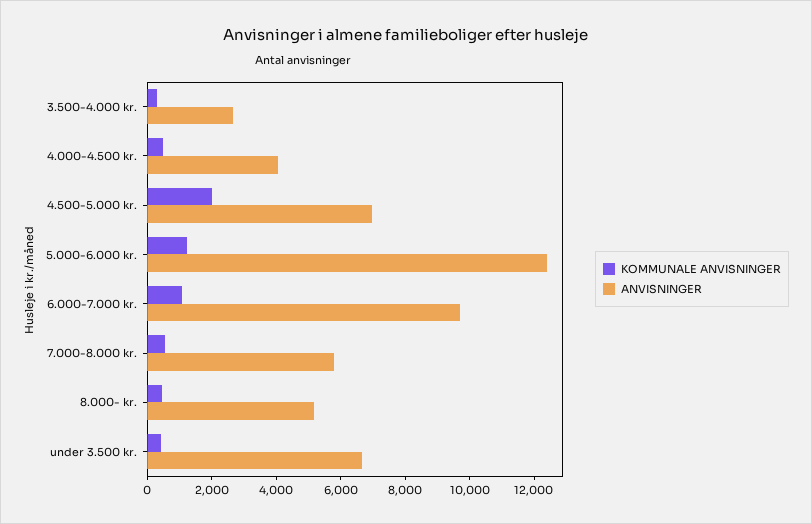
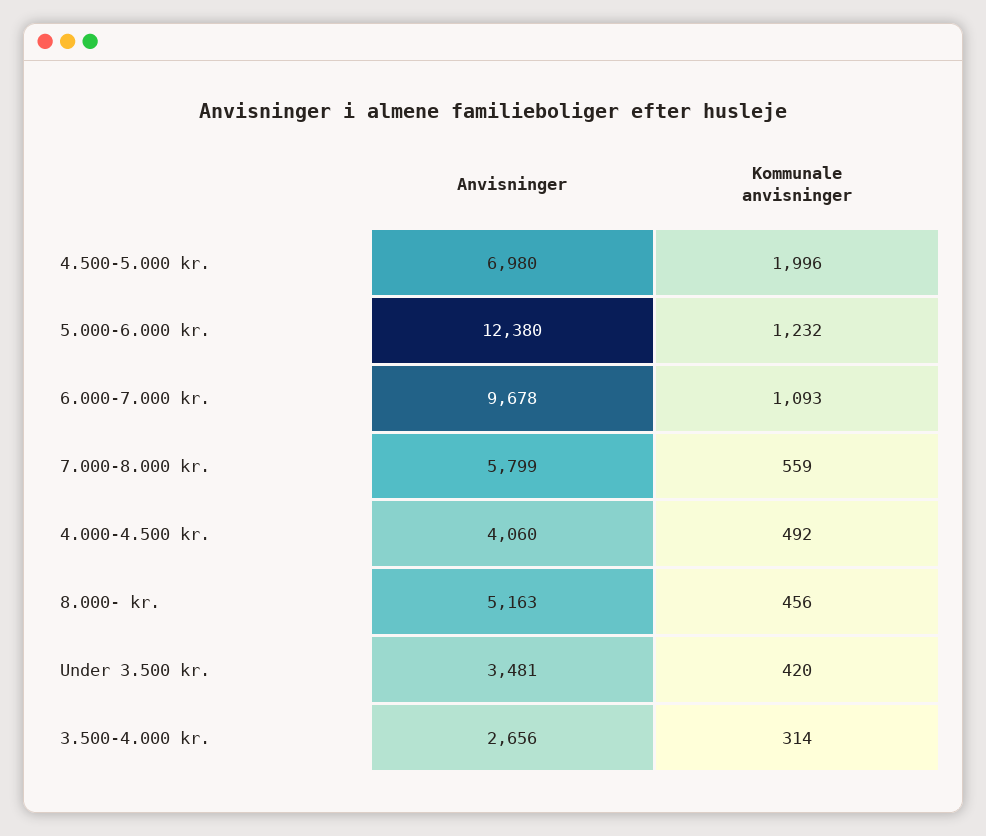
ANVISNINGER, under 3.500 kr.: 6500 -> 3481

